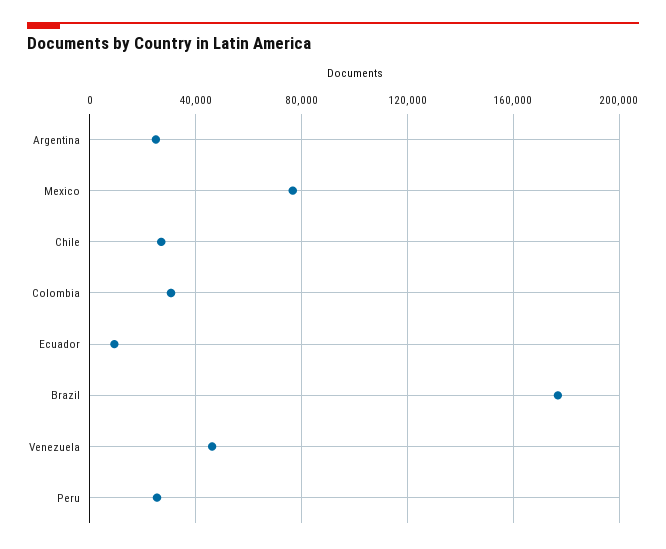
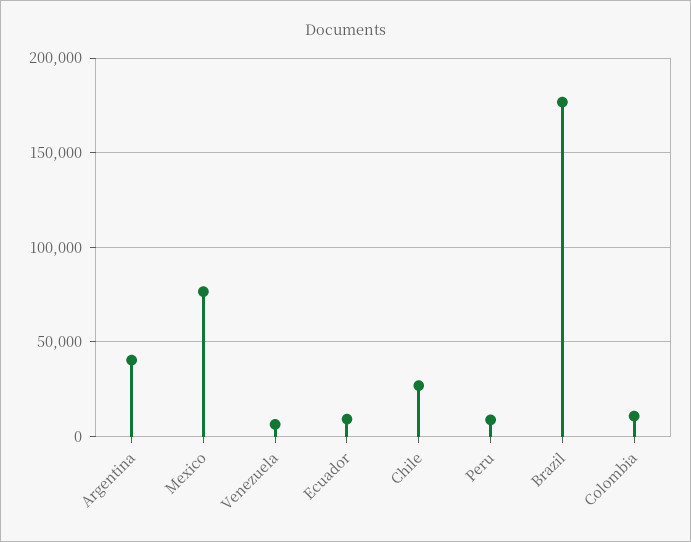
Argentina: 25000 -> 40000
Colombia: 30000 -> 10000
Venezuela: 45000 -> 5000
Peru: 25000 -> 10000

